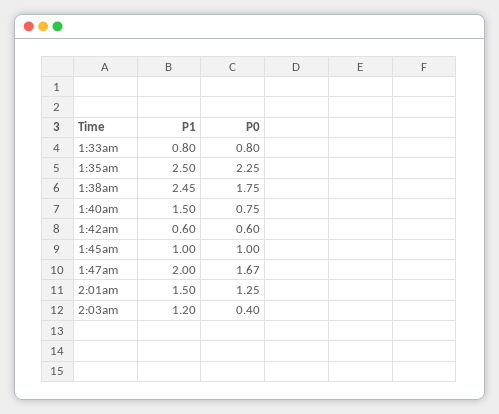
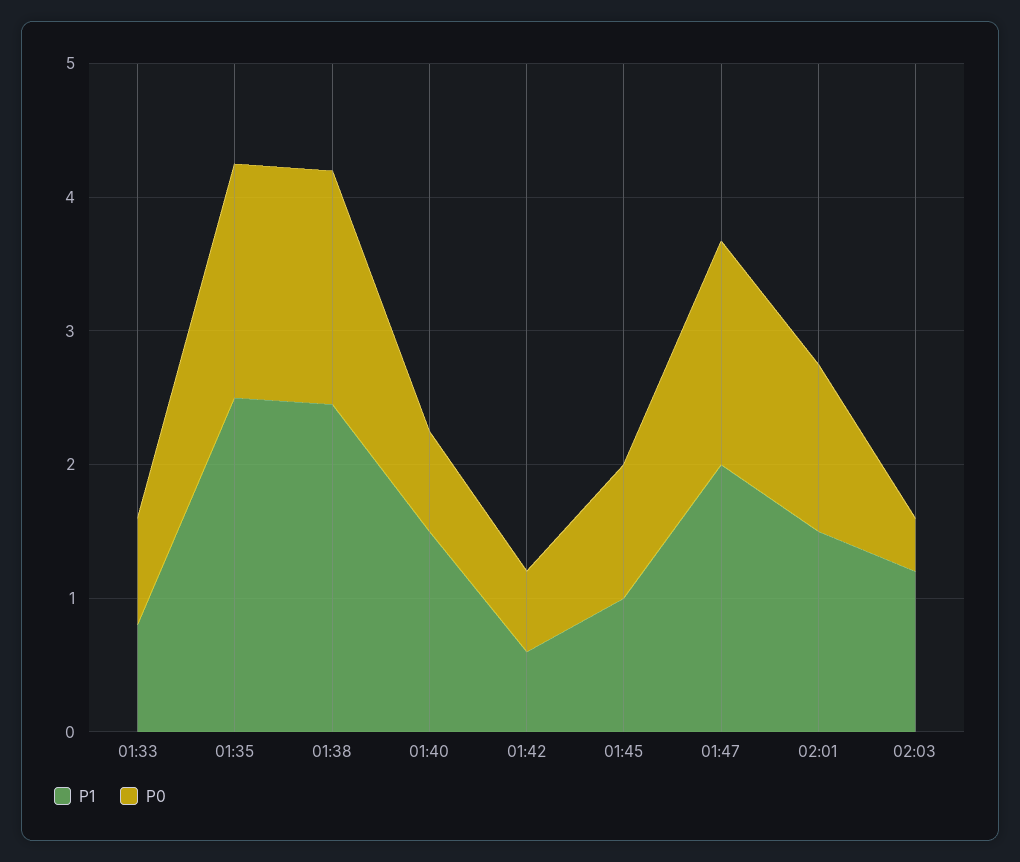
P0, 1:35am: 2.25 -> 1.8

